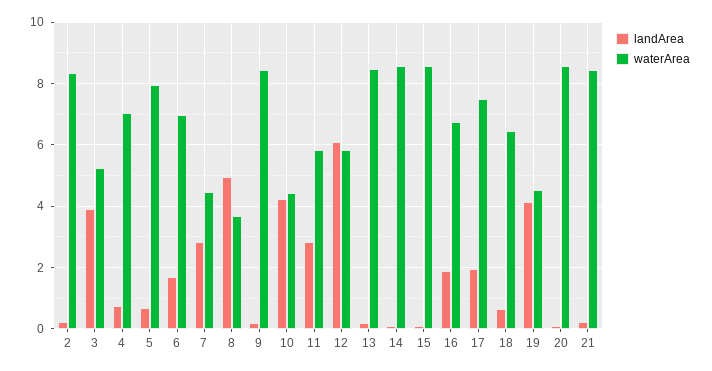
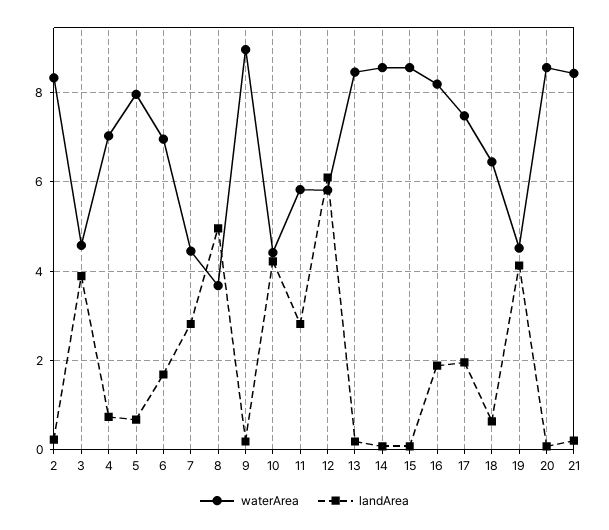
waterArea, 3: 5.2 -> 4.6
waterArea, 9: 8.4 -> 9
waterArea, 16: 6.8 -> 8.2

